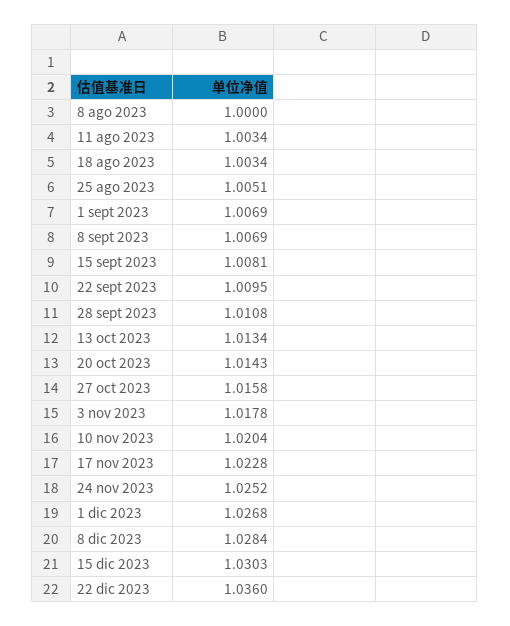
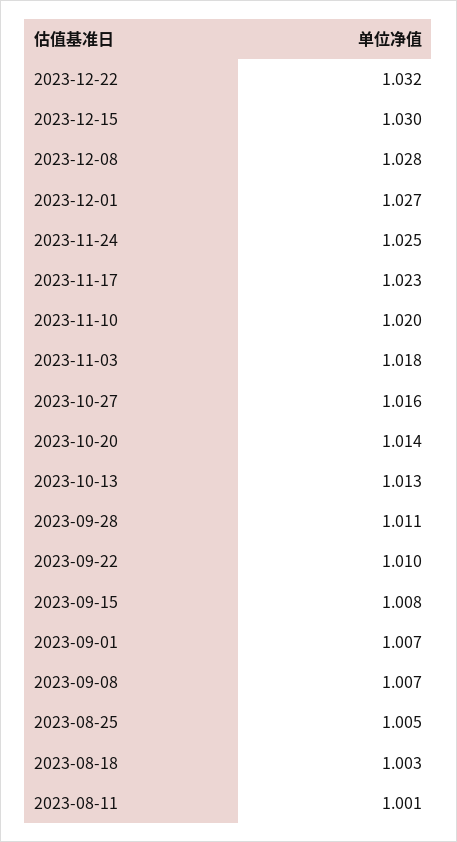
8 ago 2023: 1 -> none
11 ago 2023: 1.0034 -> 1.001
22 dic 2023: 1.036 -> 1.032

